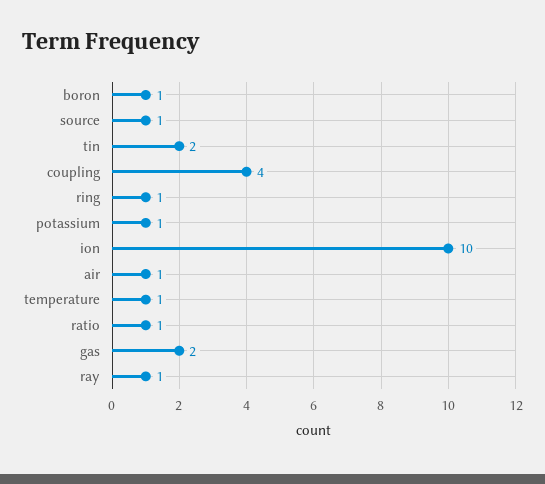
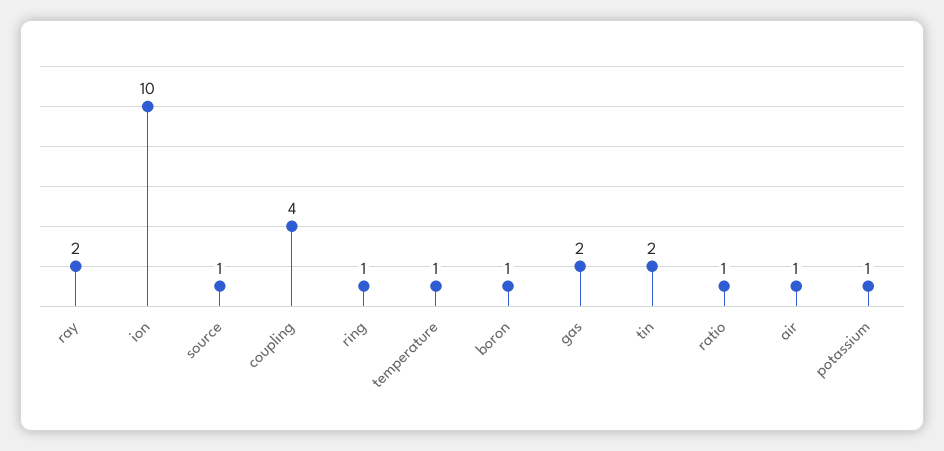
ray: 1 -> 2

